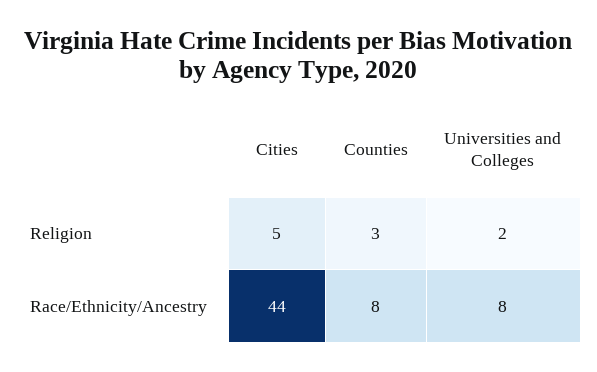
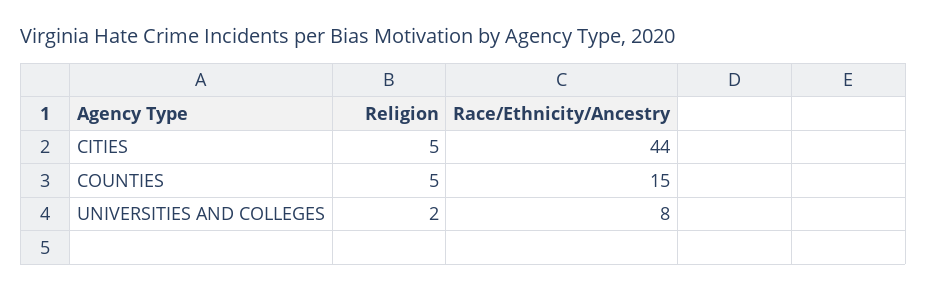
Counties, Religion: 3 -> 5
Counties, Race/Ethnicity/Ancestry: 8 -> 15

